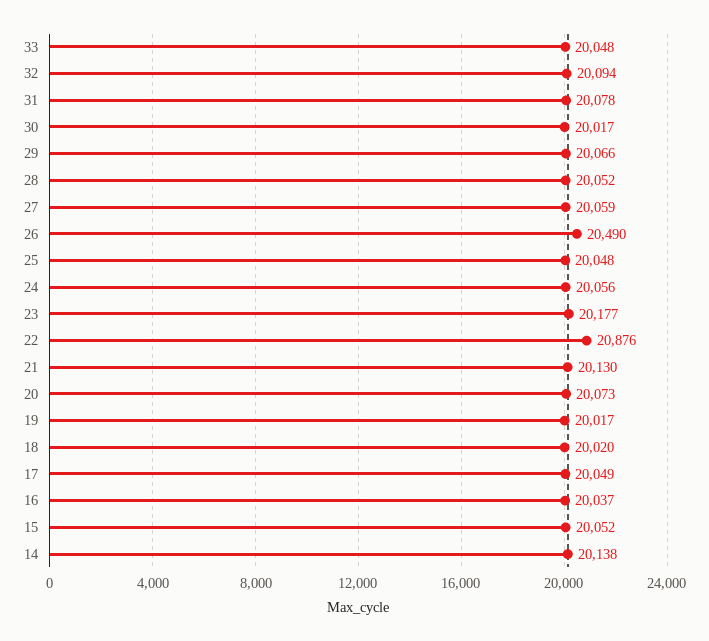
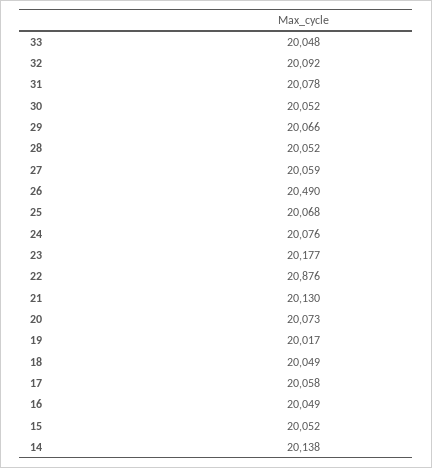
32: 20094 -> 20092
30: 20017 -> 20052
25: 20048 -> 20068
24: 20056 -> 20076
18: 20020 -> 20049
17: 20049 -> 20058
16: 20037 -> 20049

